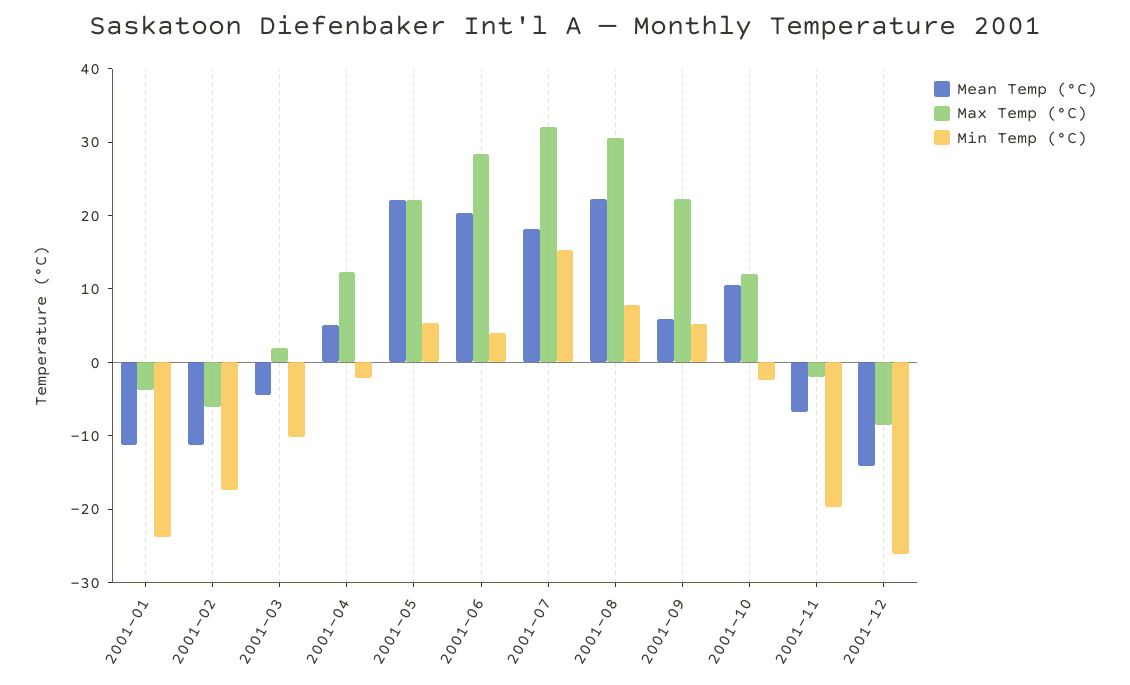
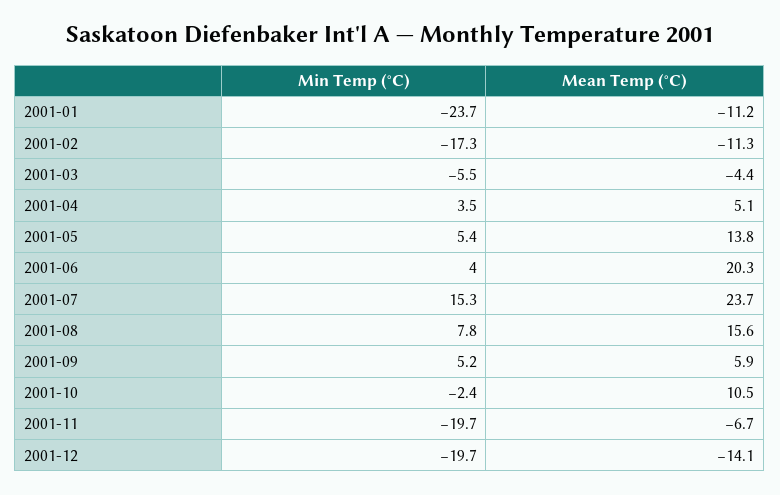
Max Temp (°C), 2001-01: -4 -> none
Max Temp (°C), 2001-02: -6 -> none
Max Temp (°C), 2001-03: 2 -> none
Min Temp (°C), 2001-03: -10 -> -5.5
Max Temp (°C), 2001-04: 12 -> none
Min Temp (°C), 2001-04: -2 -> 3.5
Mean Temp (°C), 2001-05: 22 -> 13.8
Max Temp (°C), 2001-05: 22 -> none
Max Temp (°C), 2001-06: 28 -> none
Mean Temp (°C), 2001-07: 18 -> 23.7
Max Temp (°C), 2001-07: 32 -> none
Mean Temp (°C), 2001-08: 22 -> 15.6
Max Temp (°C), 2001-08: 30 -> none
Max Temp (°C), 2001-09: 22 -> none
Max Temp (°C), 2001-10: 12 -> none
Max Temp (°C), 2001-11: -2 -> none
Max Temp (°C), 2001-12: -8 -> none
Min Temp (°C), 2001-12: -26 -> -19.7

